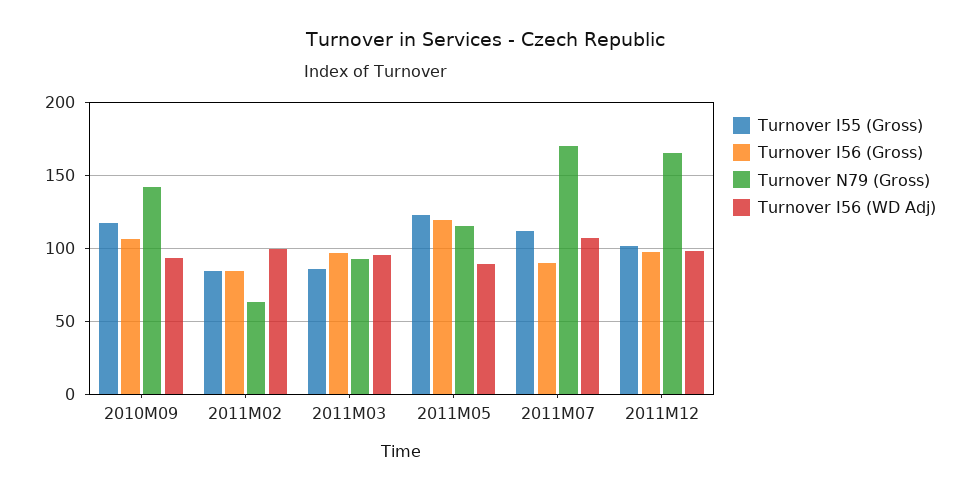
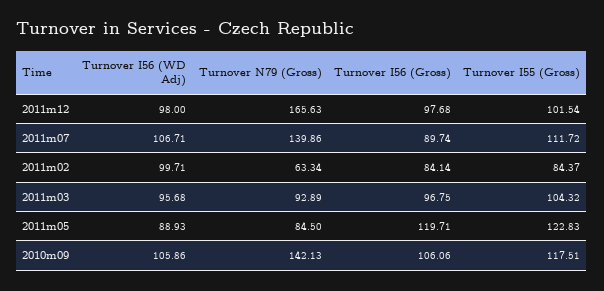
Turnover I56 (WD Adj), 2010M09: 95 -> 105.86
Turnover I55 (Gross), 2011M03: 85 -> 104.32
Turnover N79 (Gross), 2011M05: 115 -> 84.5
Turnover N79 (Gross), 2011M07: 170 -> 139.86

